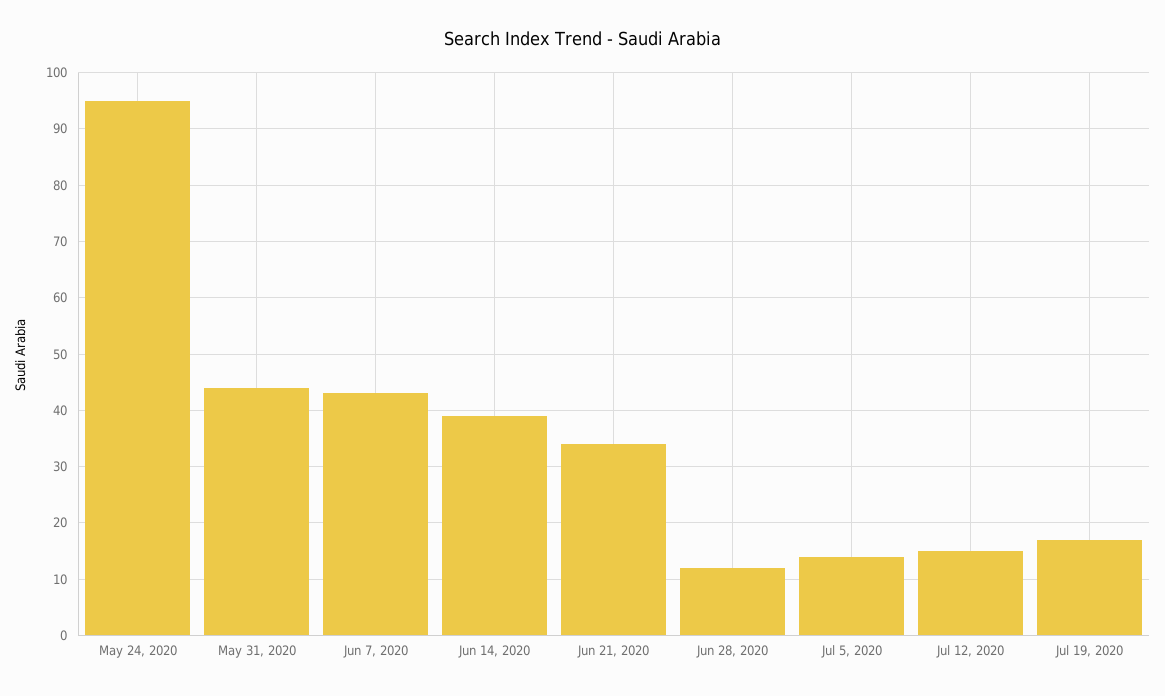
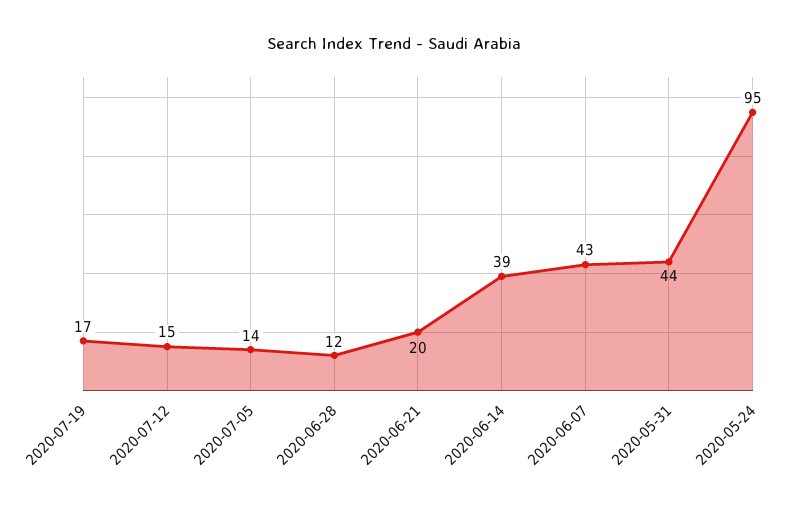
Jun 21, 2020: 35 -> 20

